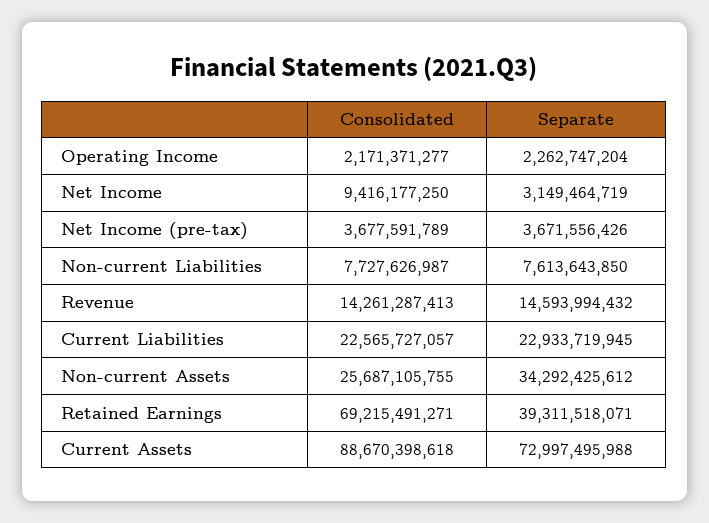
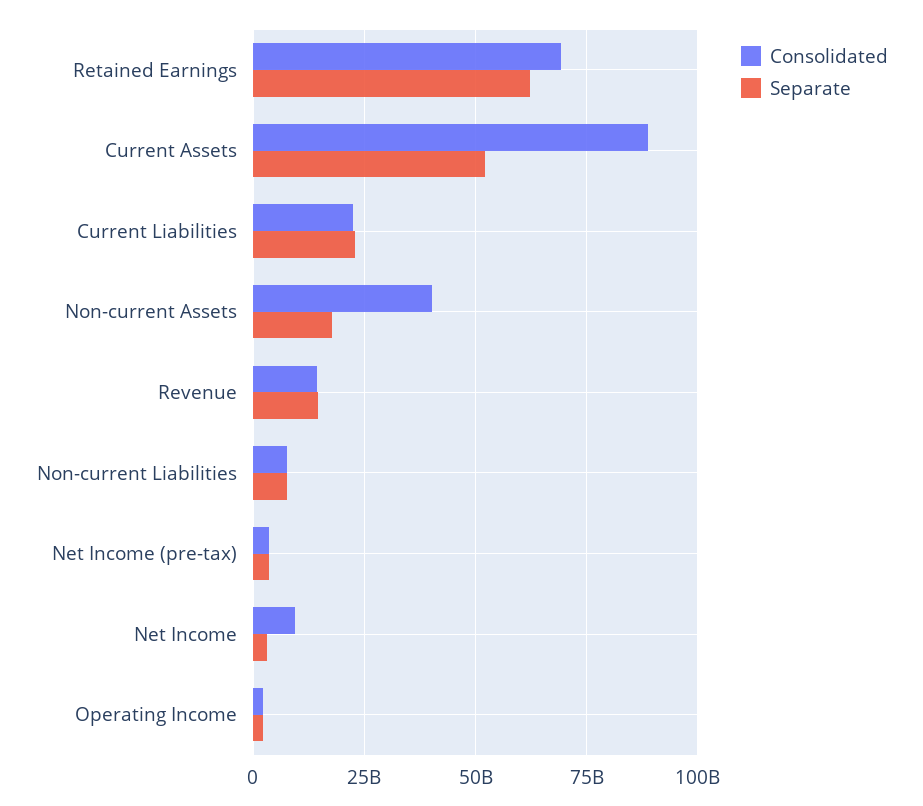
Consolidated, Non-current Assets: 25687105755 -> 40000000000
Separate, Non-current Assets: 34292425612 -> 17500000000
Separate, Retained Earnings: 39311518071 -> 62500000000
Separate, Current Assets: 72997495988 -> 52500000000

